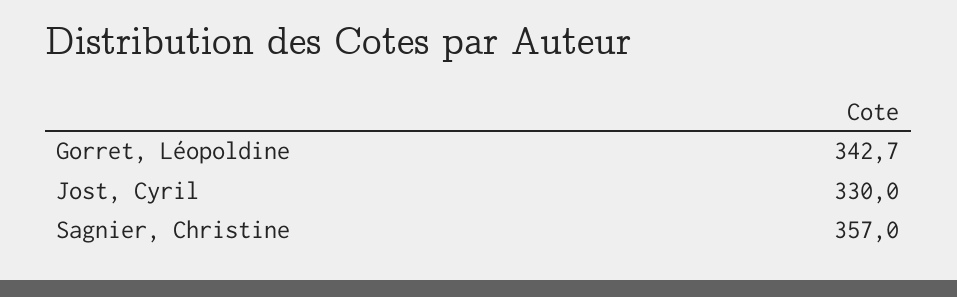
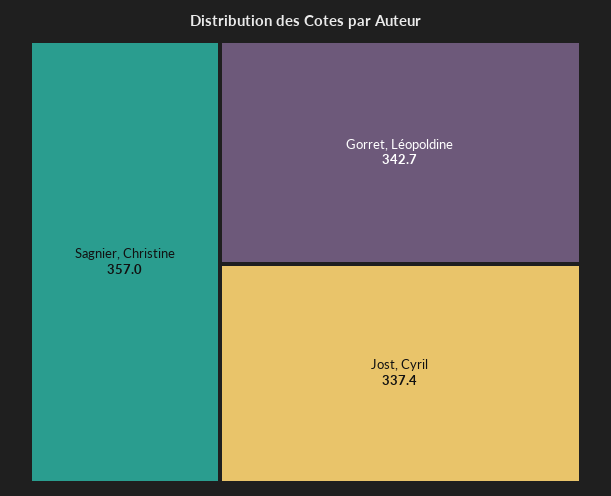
Jost, Cyril: 330 -> 337.4

